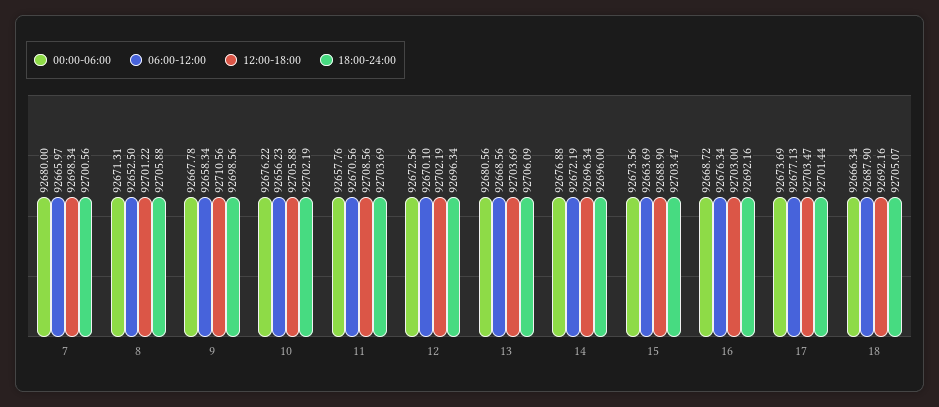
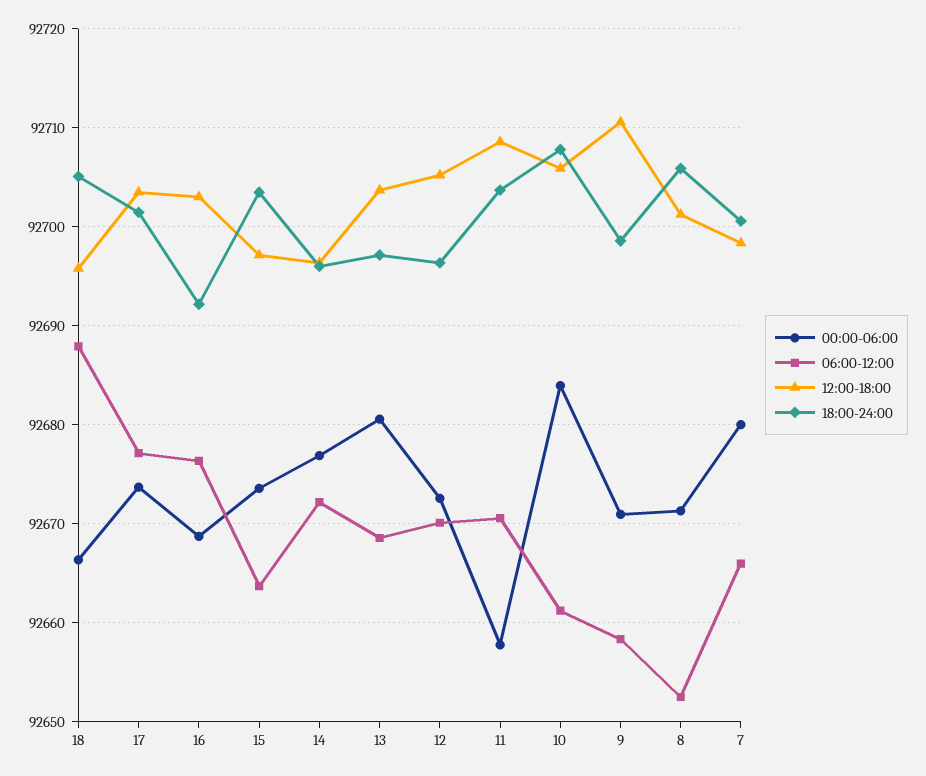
00:00-06:00, 9: 92667.78 -> 92671
00:00-06:00, 10: 92676.22 -> 92684
06:00-12:00, 10: 92656.23 -> 92661
18:00-24:00, 10: 92702.19 -> 92708
12:00-18:00, 12: 92702.19 -> 92705
18:00-24:00, 13: 92706.09 -> 92697
12:00-18:00, 15: 92688.9 -> 92697
12:00-18:00, 18: 92692.16 -> 92696

